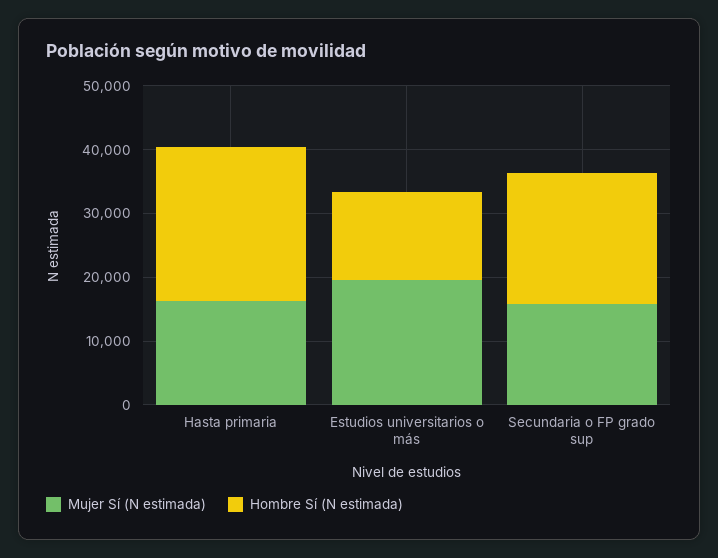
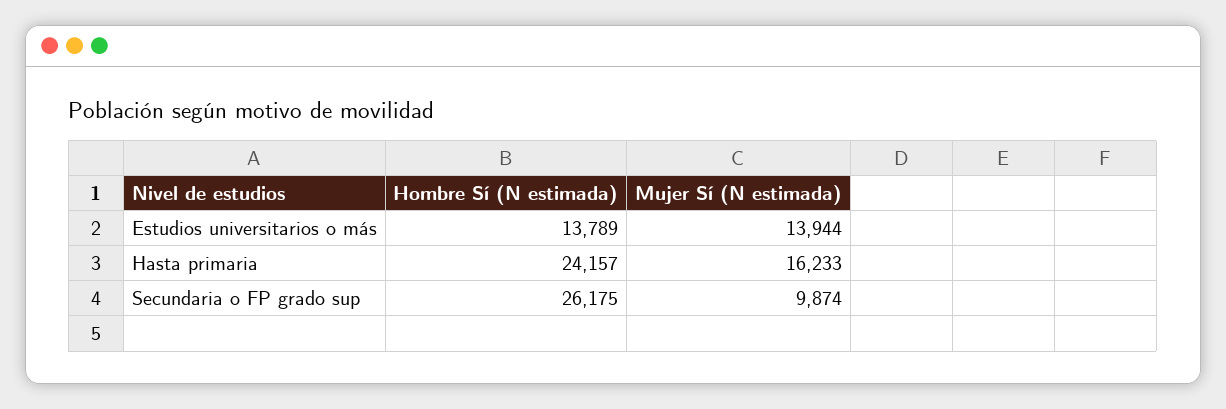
Mujer Sí (N estimada), Estudios universitarios o más: 20000 -> 13944
Mujer Sí (N estimada), Secundaria o FP grado sup: 16000 -> 9874
Hombre Sí (N estimada), Secundaria o FP grado sup: 20000 -> 26175

